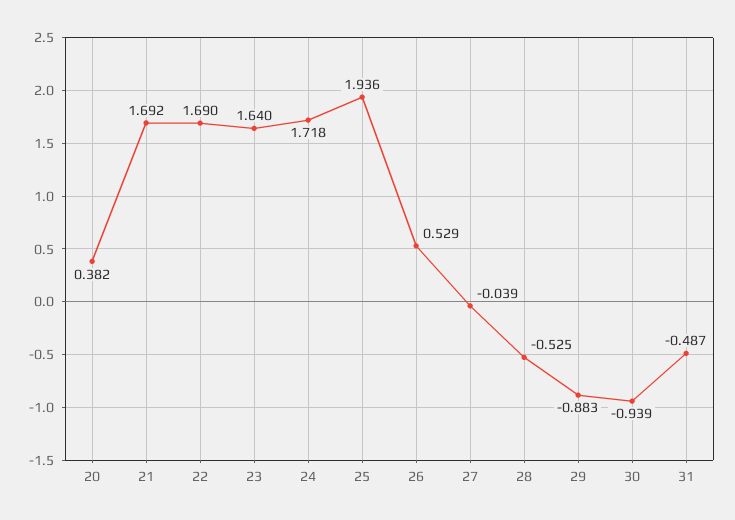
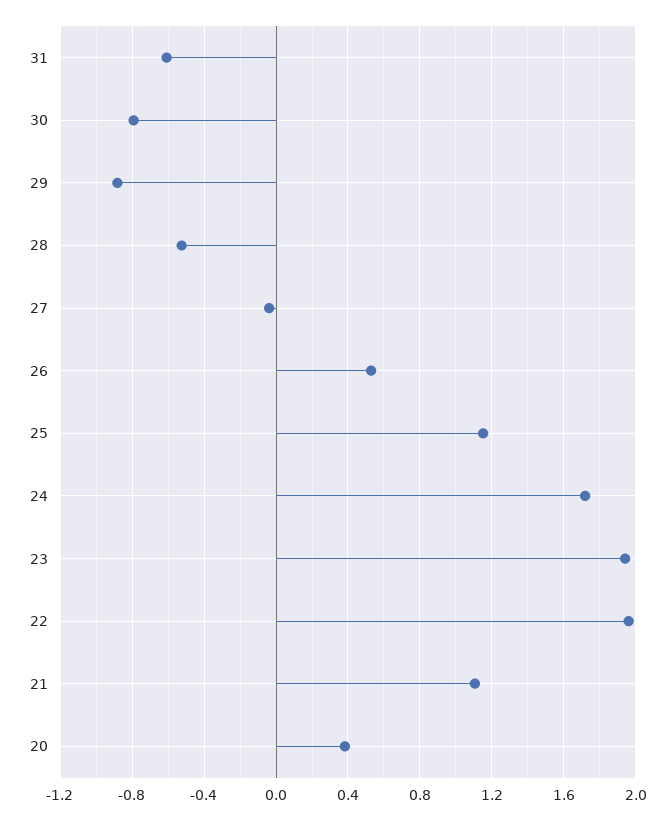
21: 1.692 -> 1.1
22: 1.69 -> 1.95
23: 1.64 -> 1.95
25: 1.936 -> 1.15
30: -0.939 -> -0.8
31: -0.487 -> -0.6

